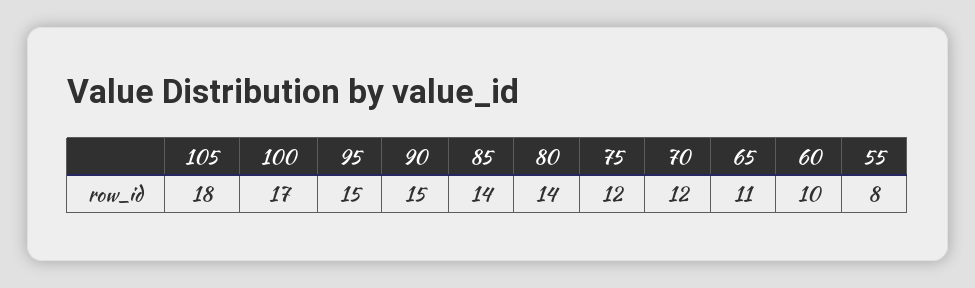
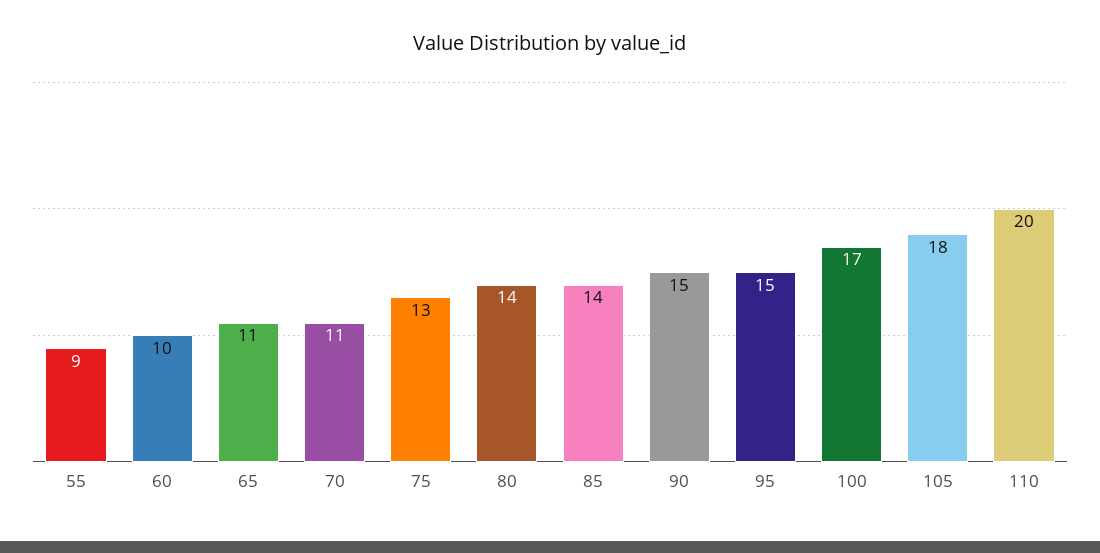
75: 12 -> 13
70: 12 -> 11
55: 8 -> 9
110: none -> 20

